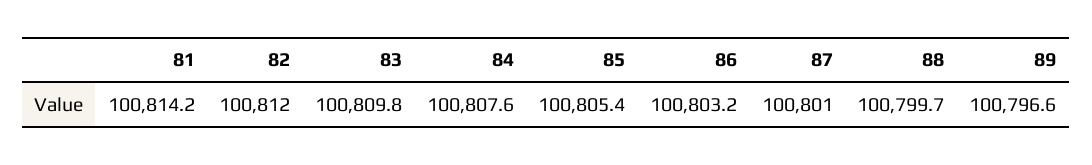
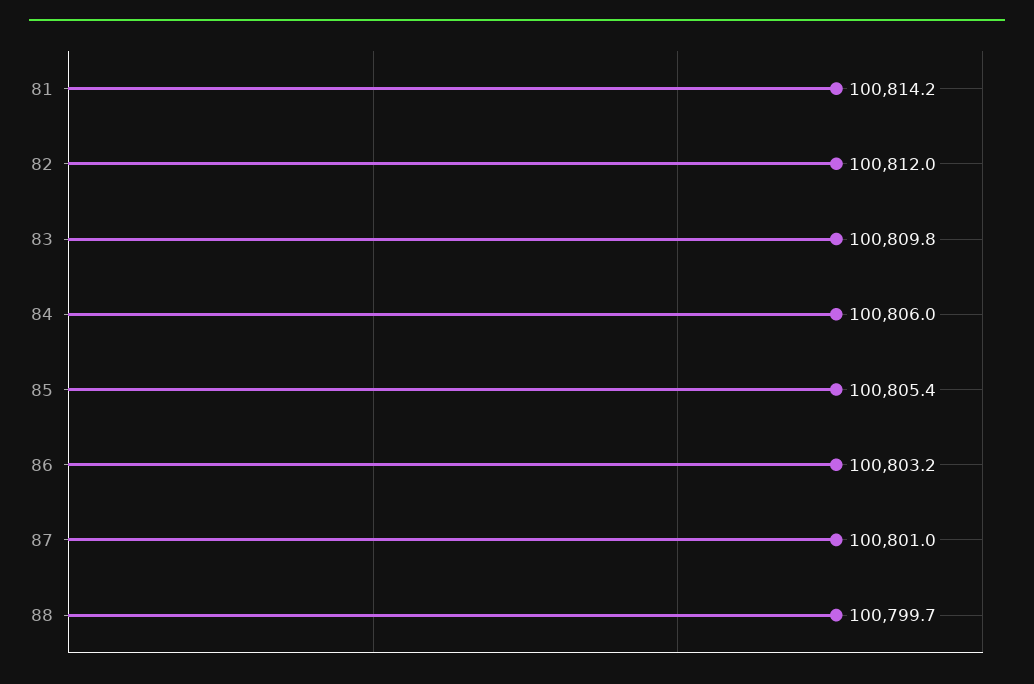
84: 100807.6 -> 100806
89: 100796.6 -> none

